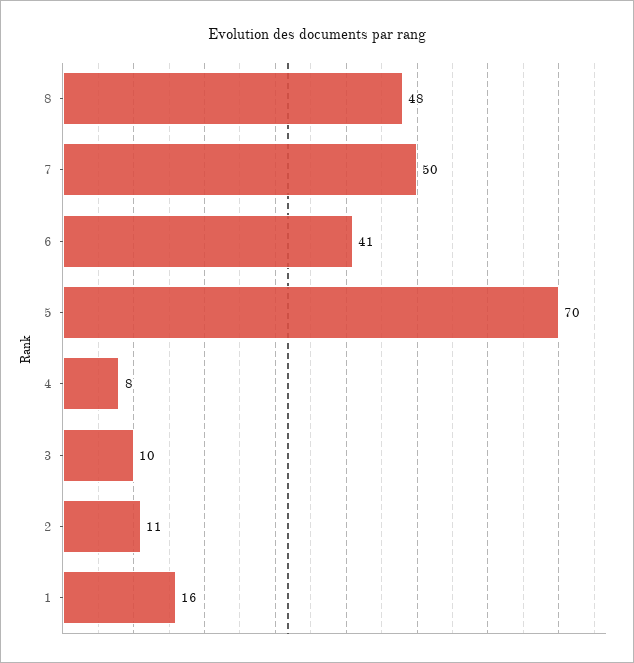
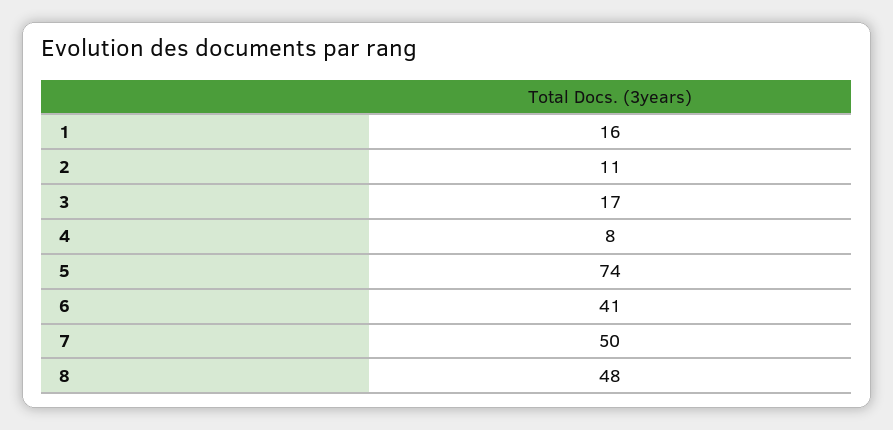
5: 70 -> 74
3: 10 -> 17

